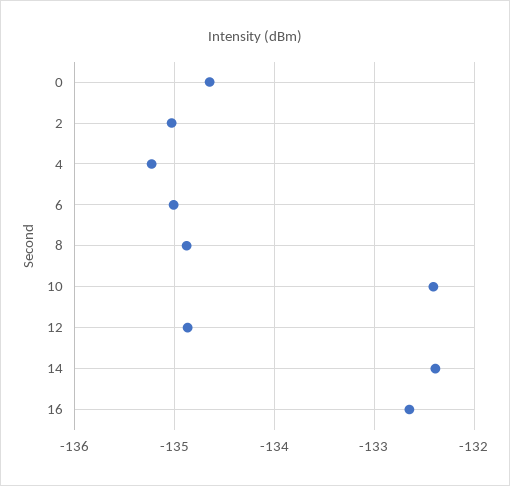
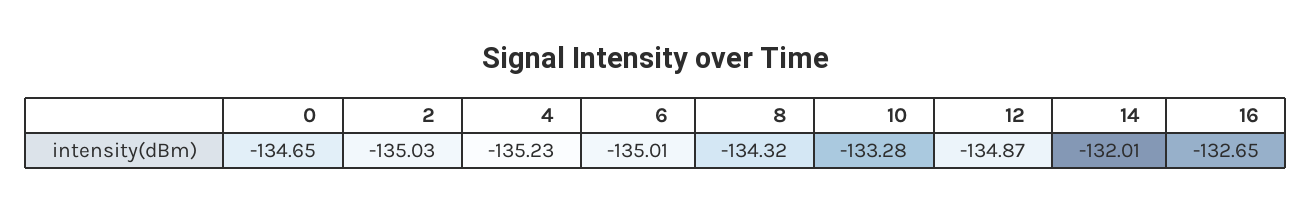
8: -134.9 -> -134.32
10: -132.4 -> -133.28
14: -132.4 -> -132.01

